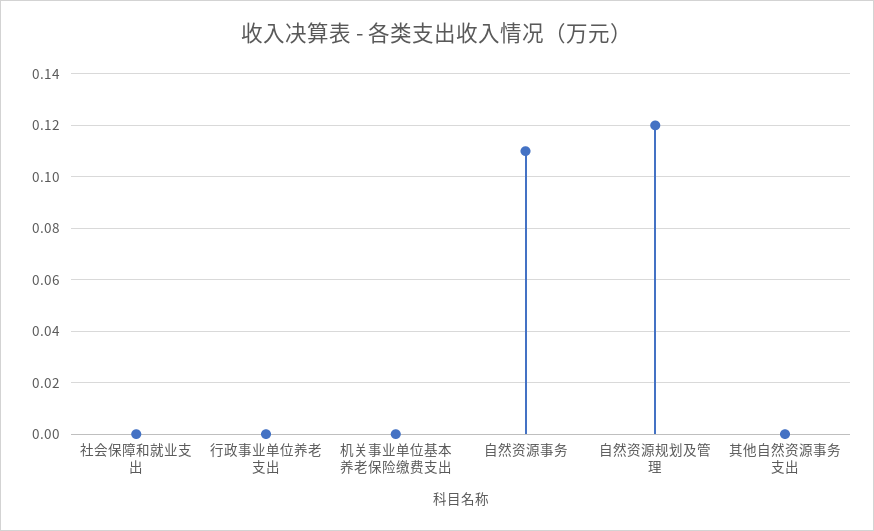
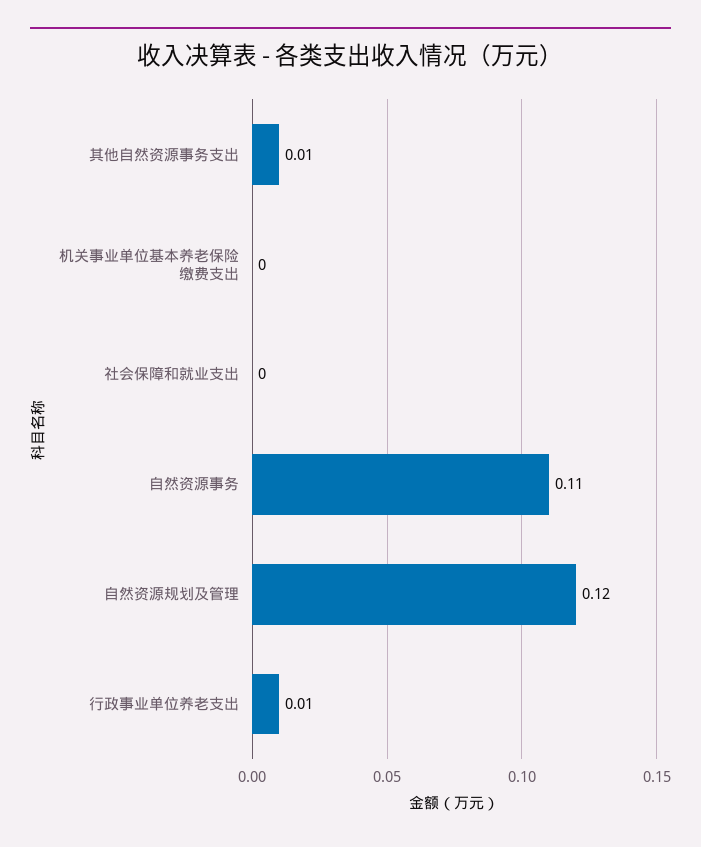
行政事业单位养老支出: 0 -> 0.01
其他自然资源事务支出: 0 -> 0.01

